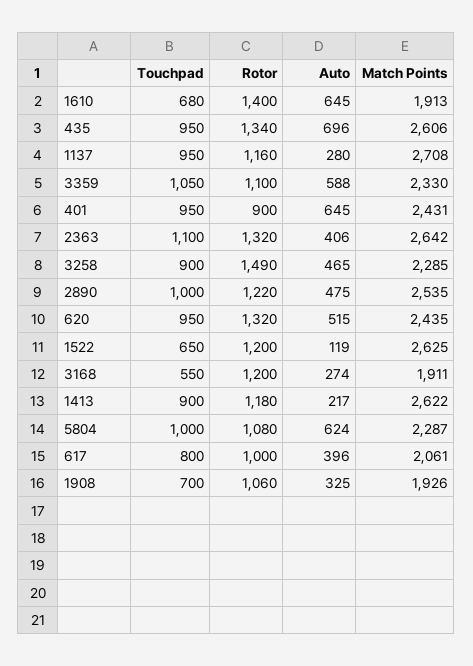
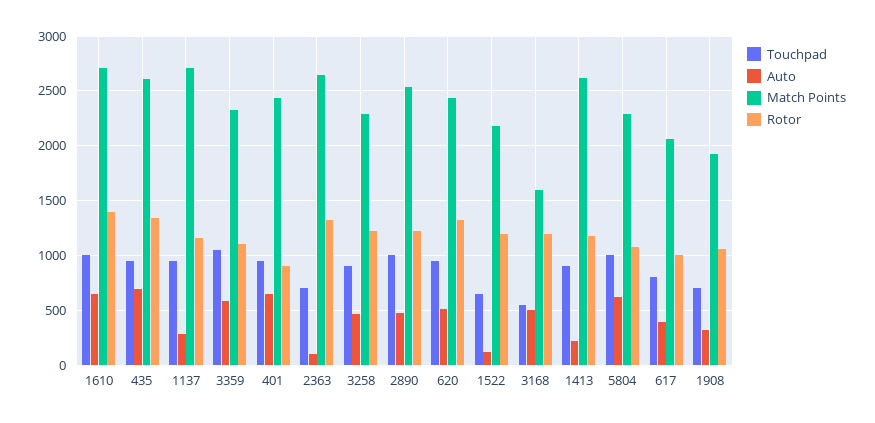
Touchpad, 1610: 680 -> 1000
Match Points, 1610: 1913 -> 2700
Touchpad, 2363: 1100 -> 700
Auto, 2363: 406 -> 100
Rotor, 3258: 1490 -> 1200
Match Points, 1522: 2625 -> 2200
Auto, 3168: 274 -> 500
Match Points, 3168: 1911 -> 1600

